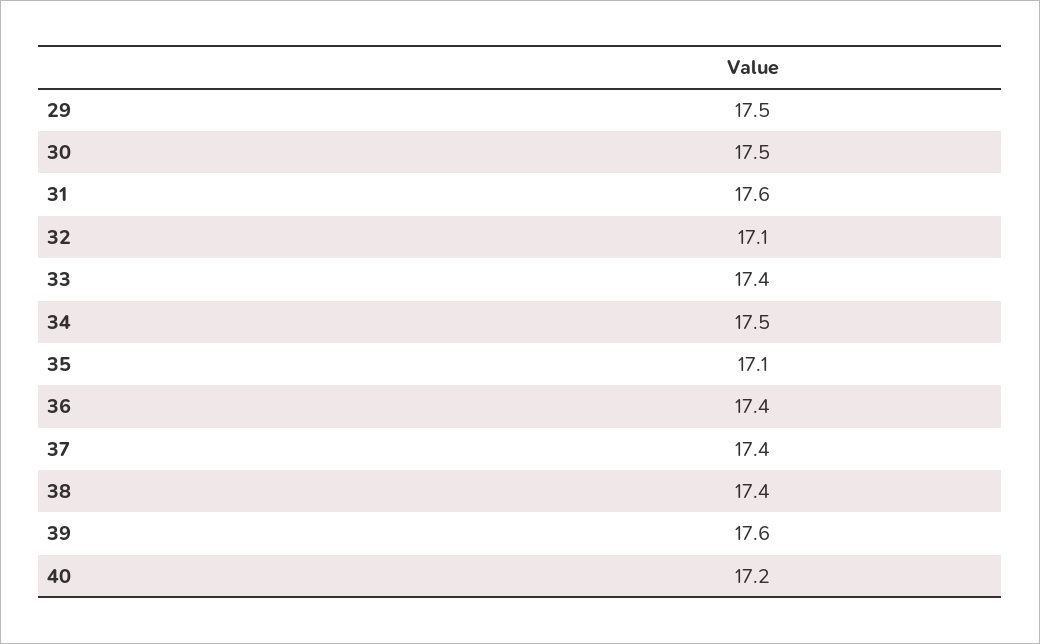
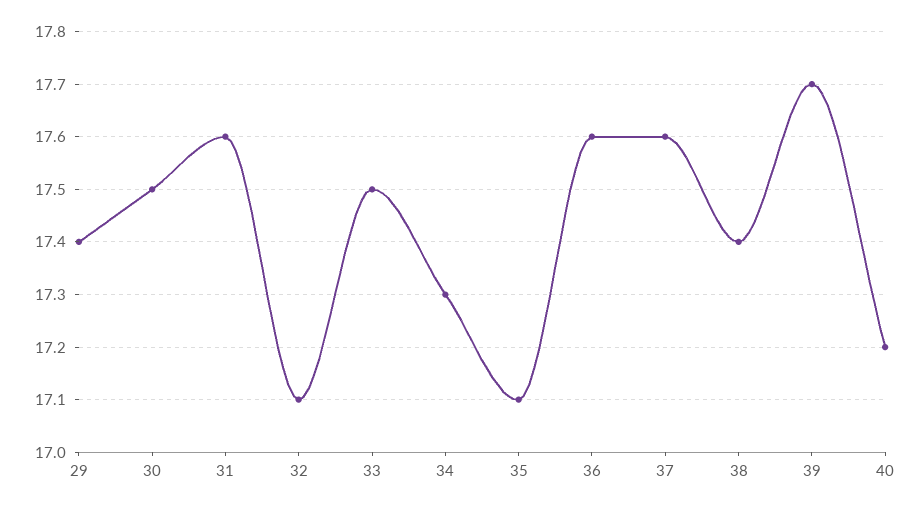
29: 17.5 -> 17.4
33: 17.4 -> 17.5
34: 17.5 -> 17.3
36: 17.4 -> 17.6
37: 17.4 -> 17.6
39: 17.6 -> 17.7

